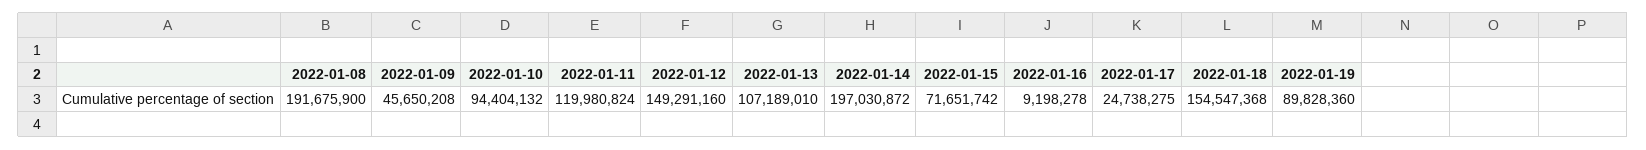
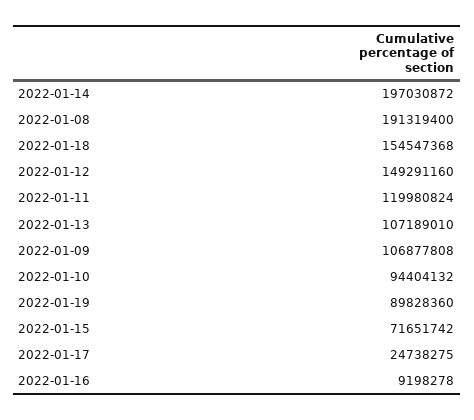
2022-01-08: 191675900 -> 191319400
2022-01-09: 45650208 -> 106877808

